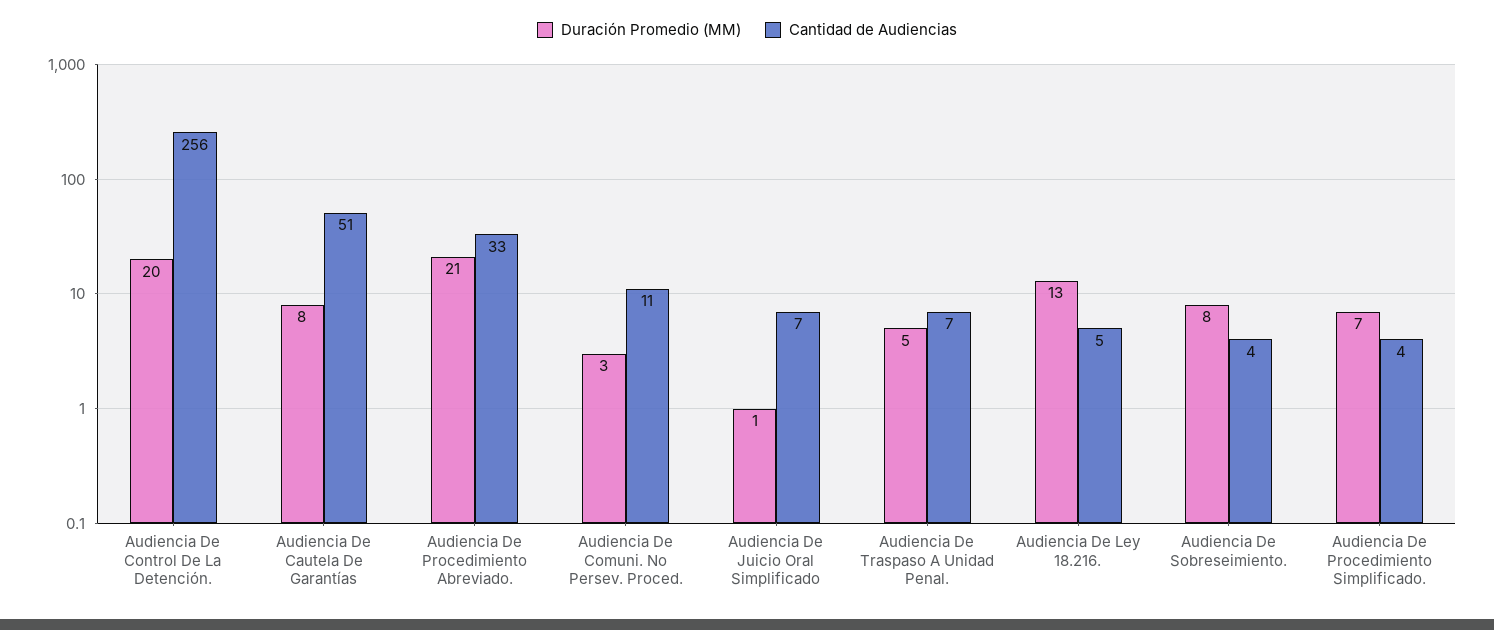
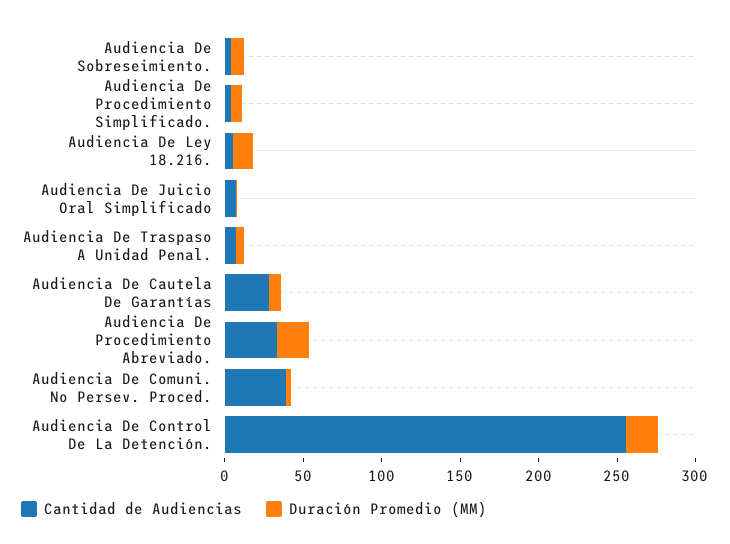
Cantidad de Audiencias, Audiencia De Cautela De Garantías: 51 -> 30
Cantidad de Audiencias, Audiencia De Comuni. No Persev. Proced.: 11 -> 40

